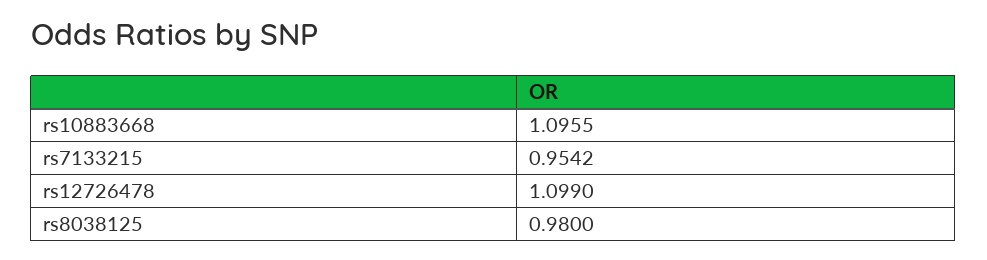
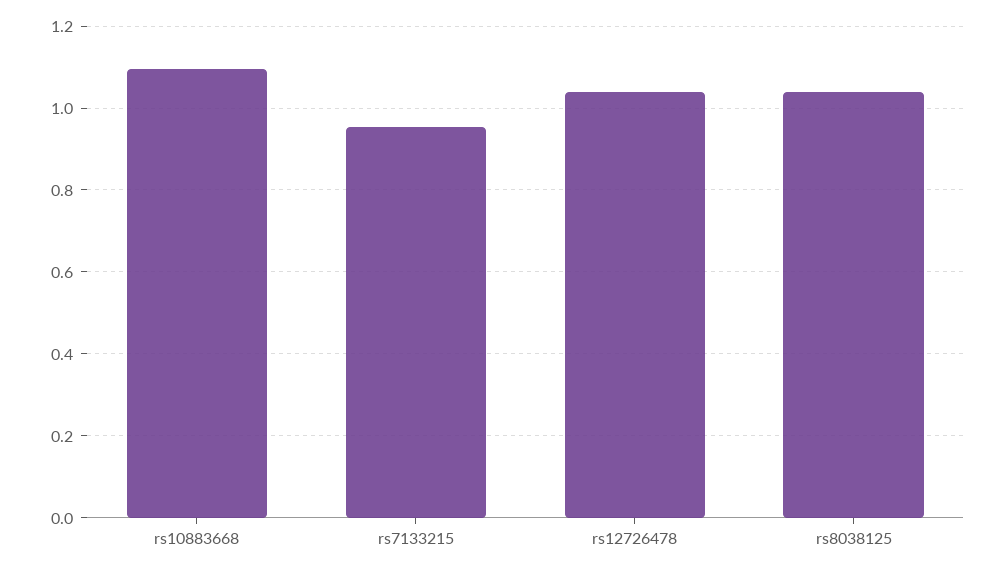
rs12726478: 1.099 -> 1.04
rs8038125: 0.98 -> 1.04

